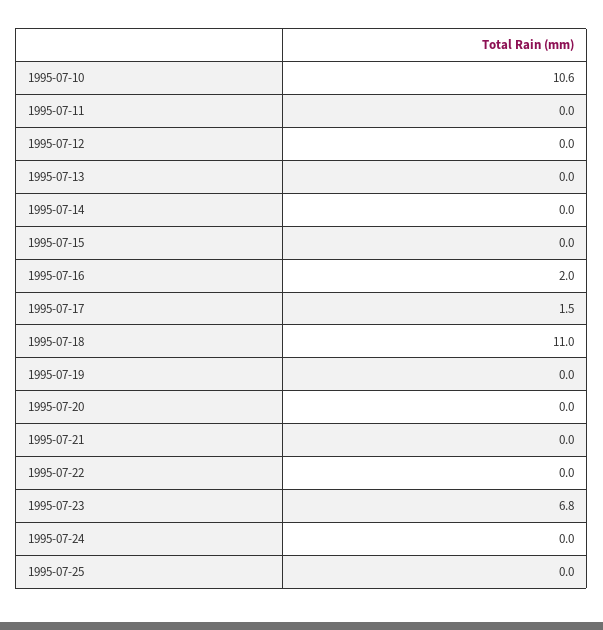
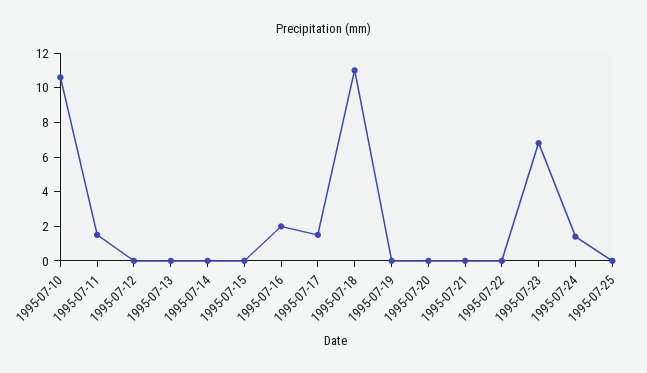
1995-07-11: 0 -> 1.5
1995-07-24: 0 -> 1.5

